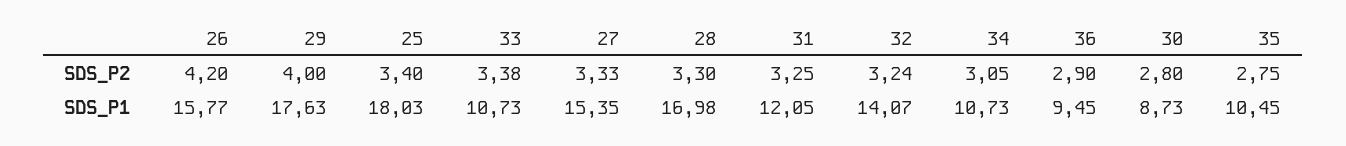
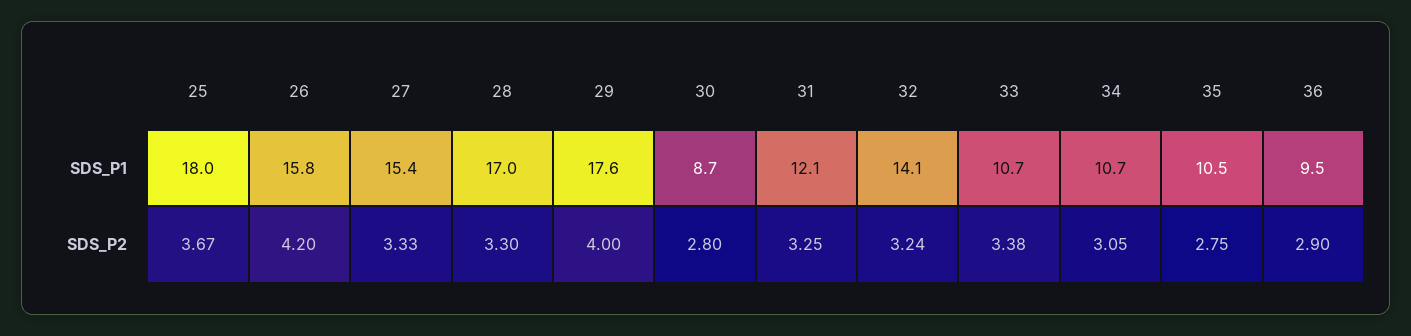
25, SDS_P2: 3.4 -> 3.67

